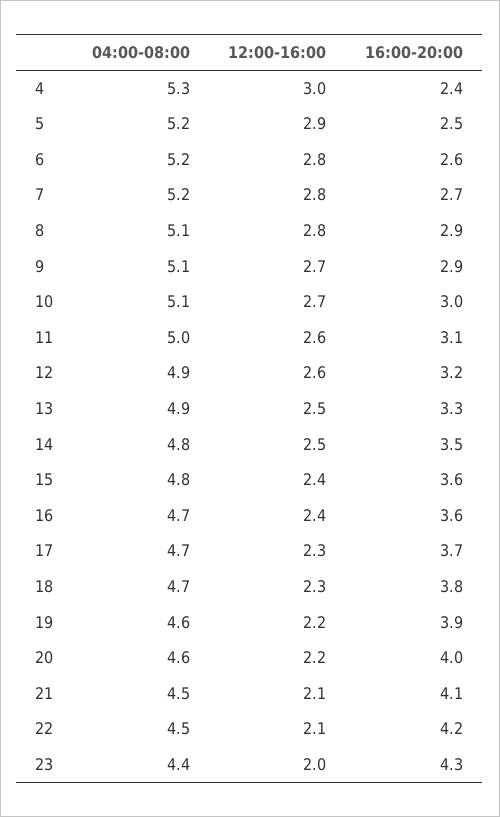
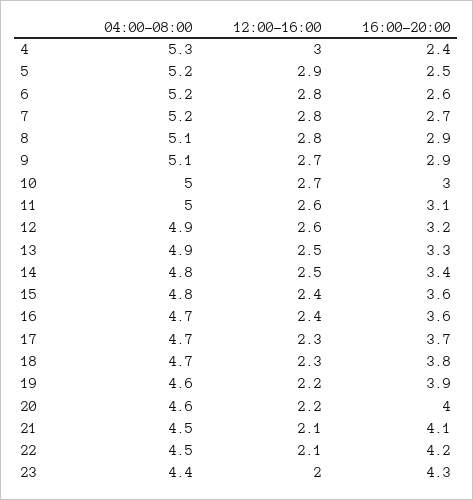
04:00-08:00, 10: 5.1 -> 5
16:00-20:00, 14: 3.5 -> 3.4

